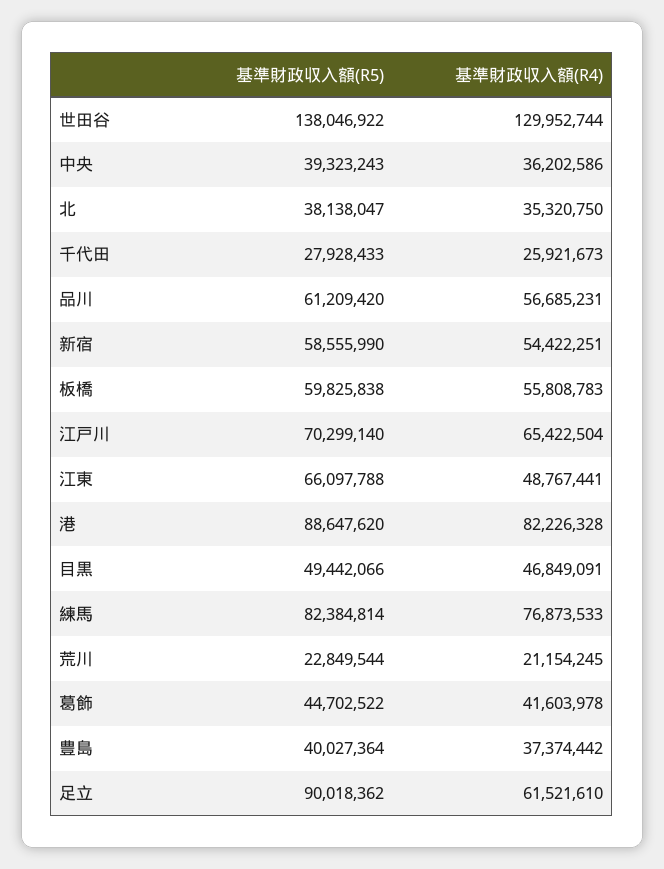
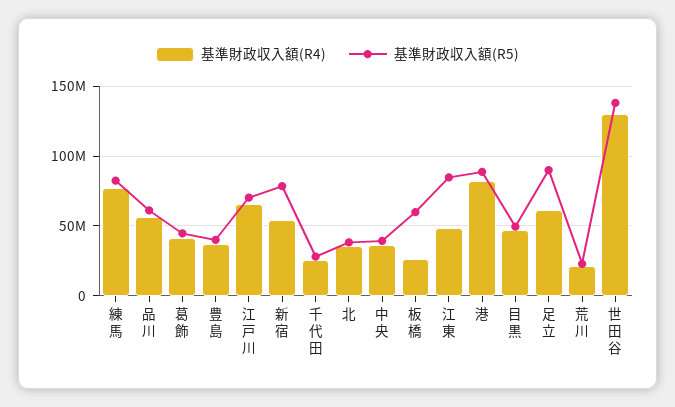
基準財政収入額(R5), 新宿: 58555990 -> 80000000
基準財政収入額(R4), 板橋: 55808783 -> 25000000
基準財政収入額(R5), 江東: 66097788 -> 85000000

